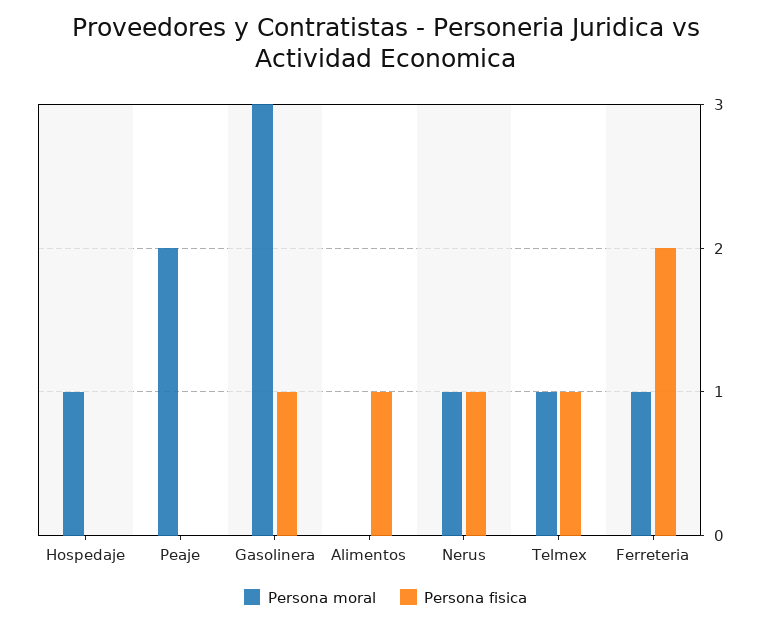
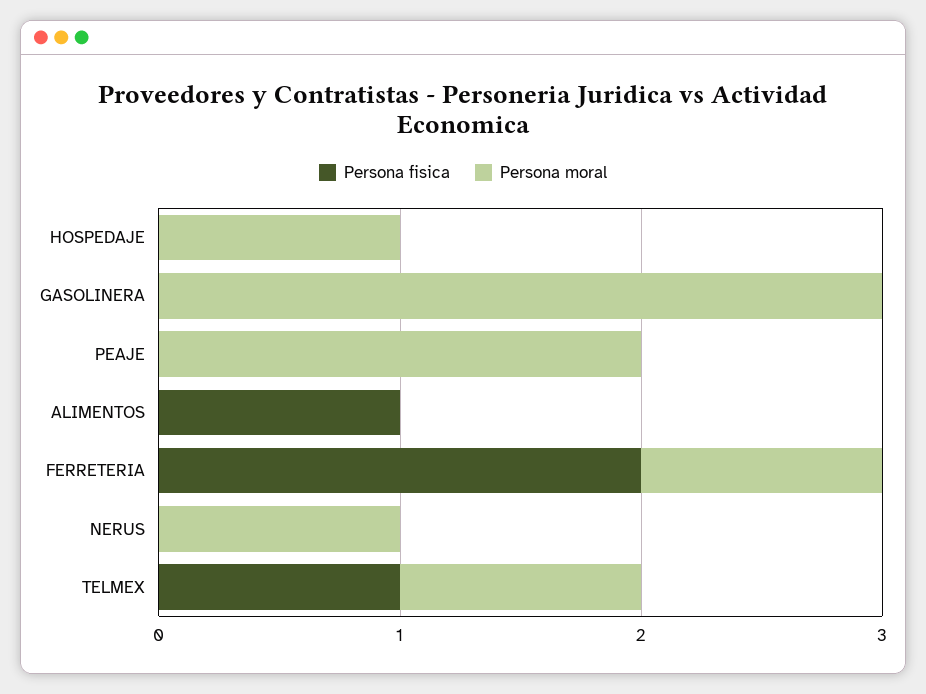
Persona fisica, Gasolinera: 1 -> 0
Persona fisica, Nerus: 1 -> 0

